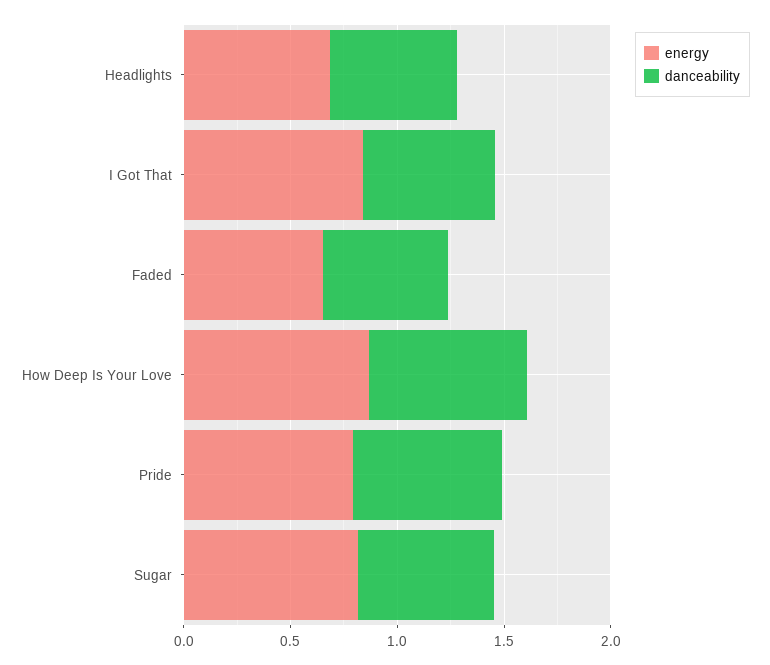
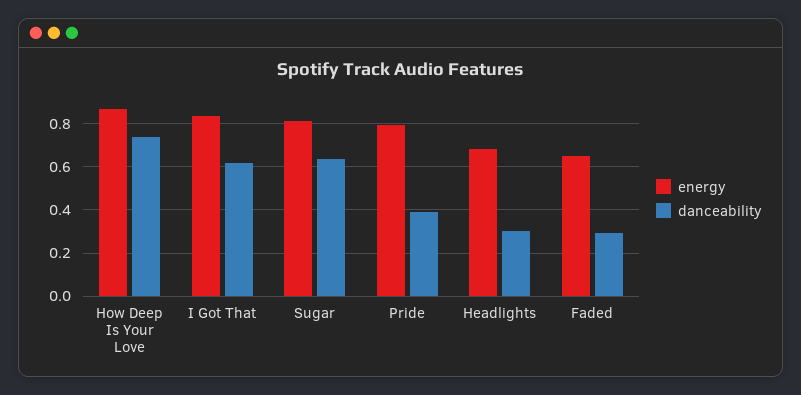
danceability, Headlights: 0.6 -> 0.3
danceability, Faded: 0.6 -> 0.3
danceability, Pride: 0.7 -> 0.4

